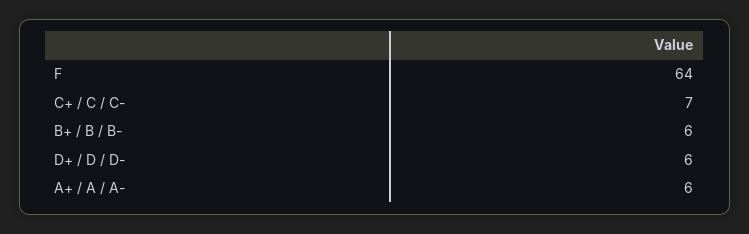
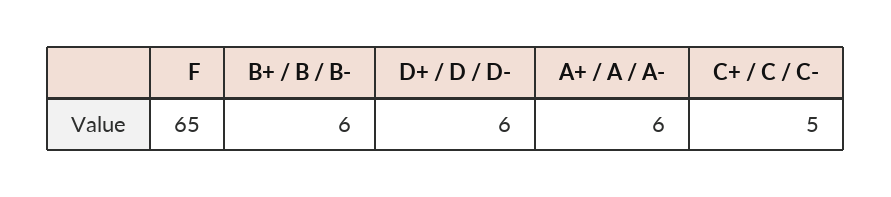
F: 64 -> 65
C+ / C / C-: 7 -> 5

